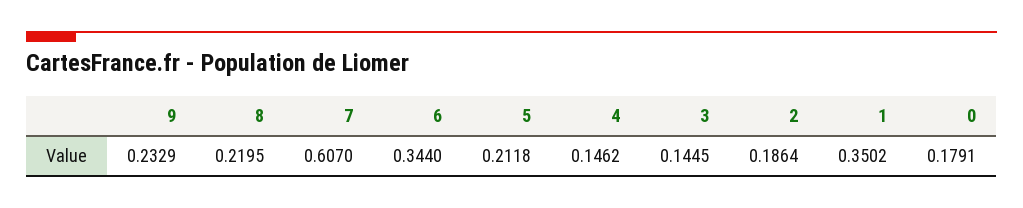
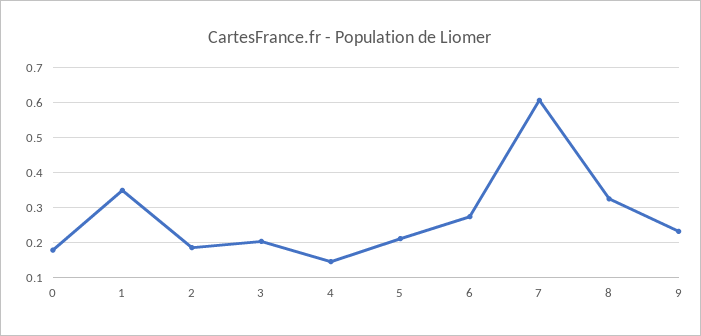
8: 0.2195 -> 0.32
6: 0.344 -> 0.28
3: 0.1445 -> 0.2

